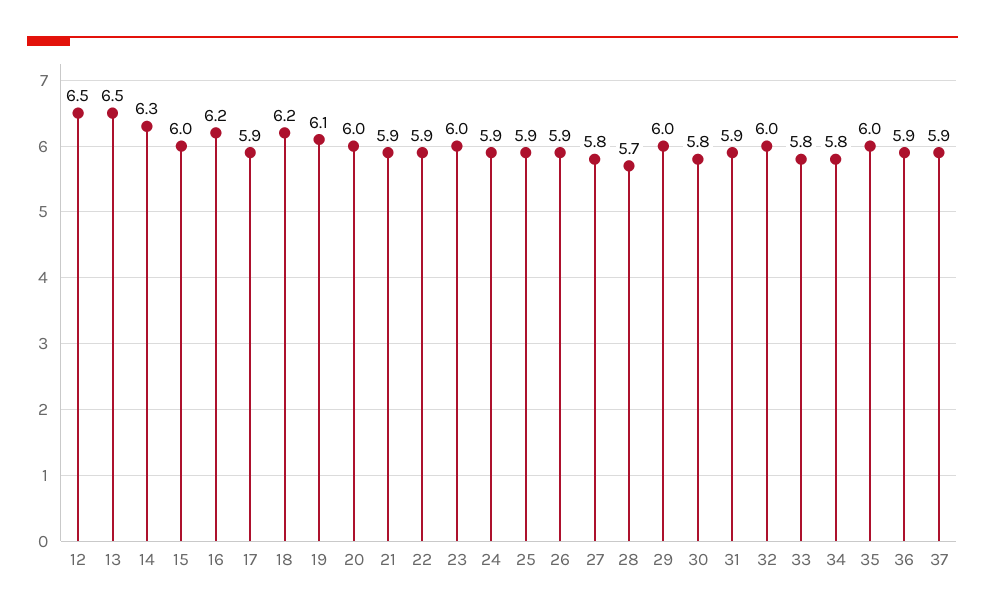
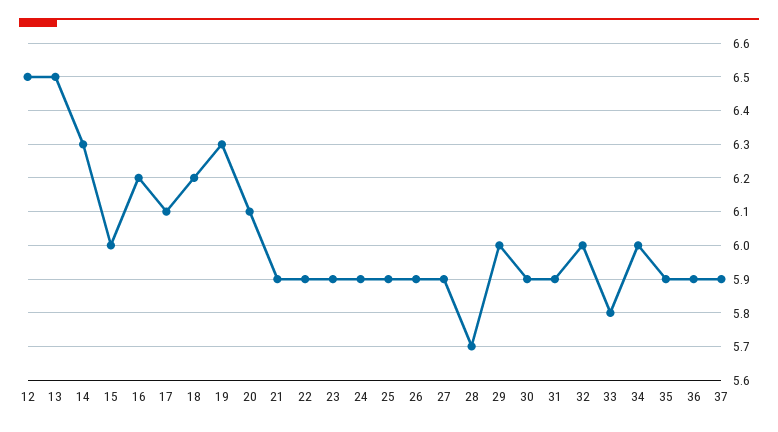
17: 5.9 -> 6.1
19: 6.1 -> 6.3
20: 6 -> 6.1
23: 6 -> 5.9
27: 5.8 -> 5.9
30: 5.8 -> 5.9
34: 5.8 -> 6
35: 6 -> 5.9

